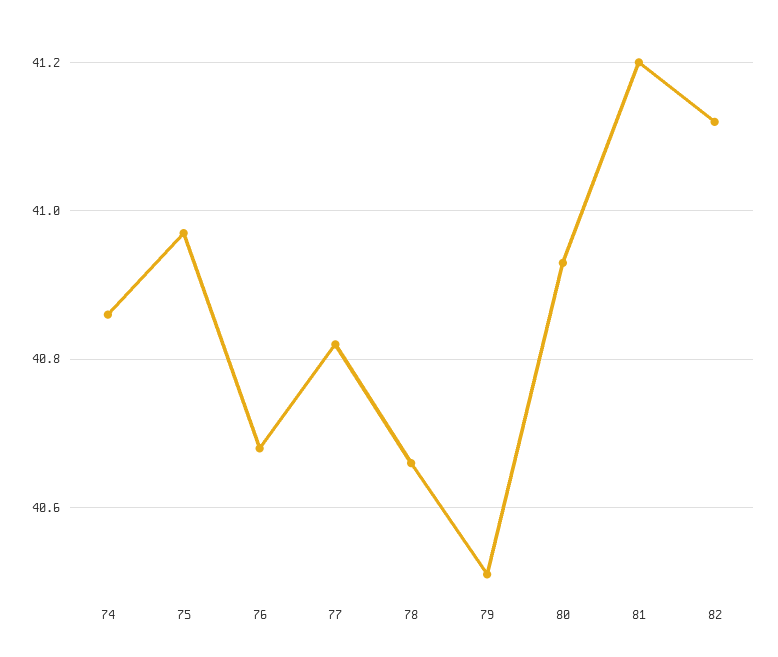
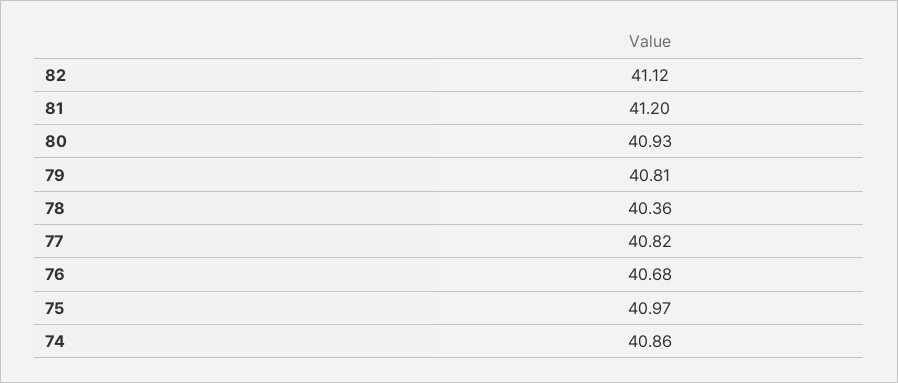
78: 40.65 -> 40.36
79: 40.5 -> 40.81

